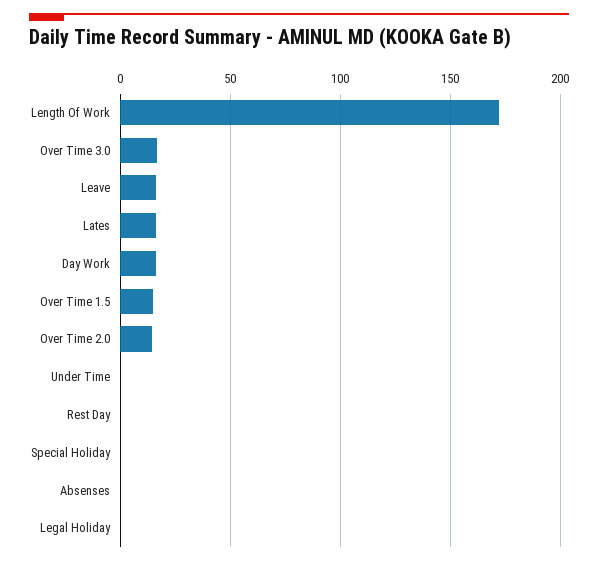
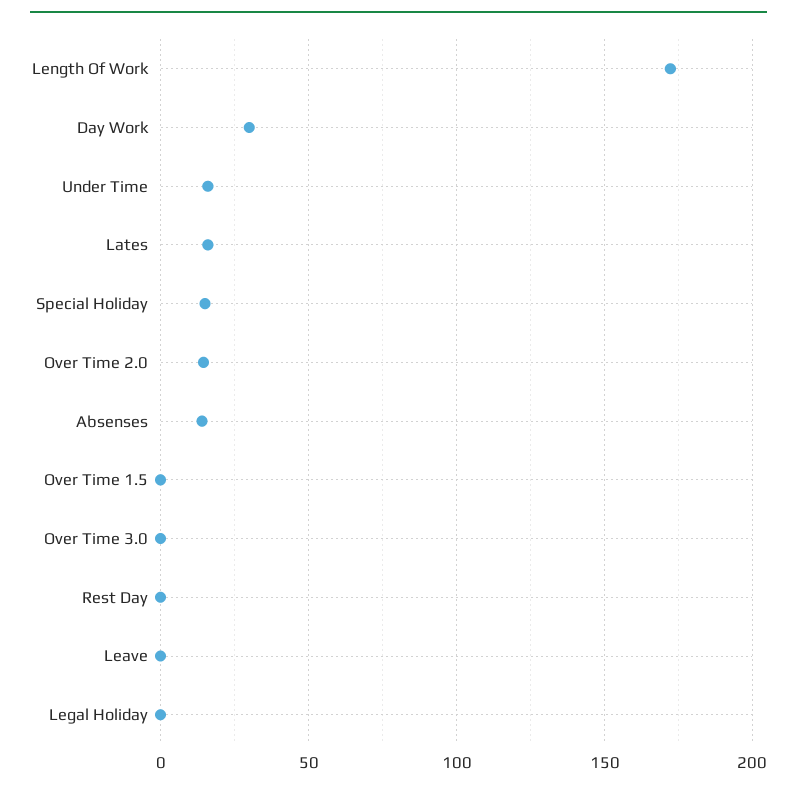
Over Time 3.0: 15 -> 0
Leave: 15 -> 0
Day Work: 15 -> 30
Over Time 1.5: 15 -> 0
Under Time: 0 -> 15
Special Holiday: 0 -> 15
Absenses: 0 -> 15

